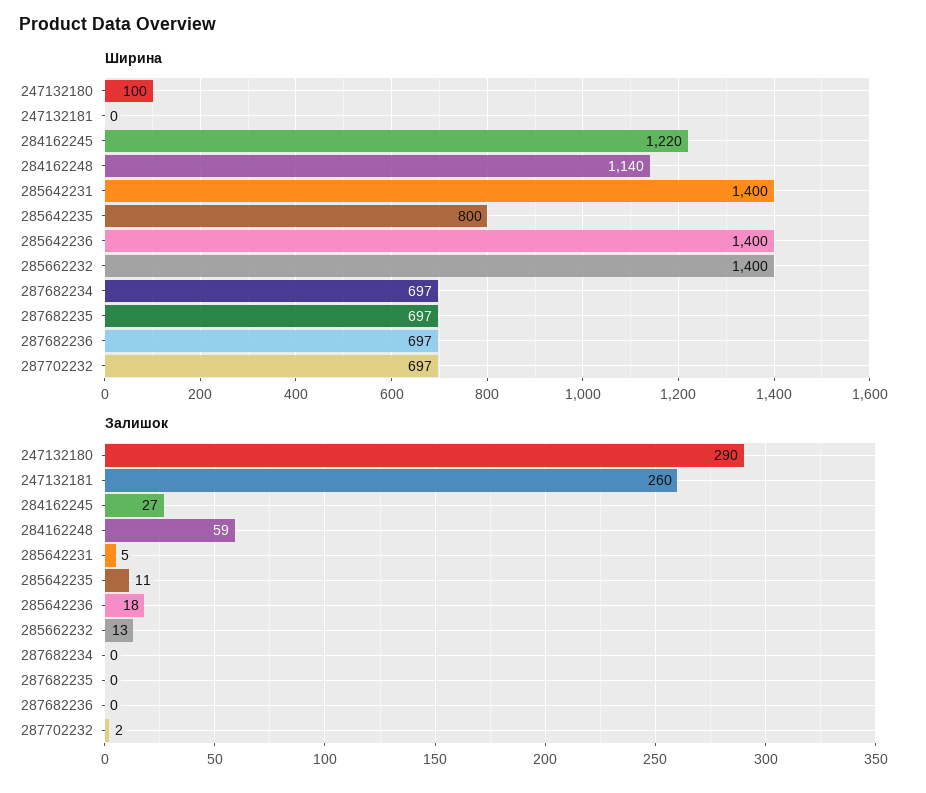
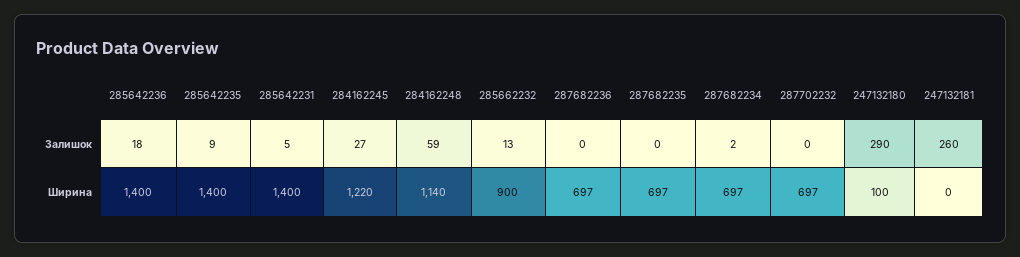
Ширина, 285642235: 800 -> 1400
Ширина, 285662232: 1400 -> 900
Залишок, 285642235: 11 -> 9
Залишок, 287682234: 0 -> 2
Залишок, 287702232: 2 -> 0

